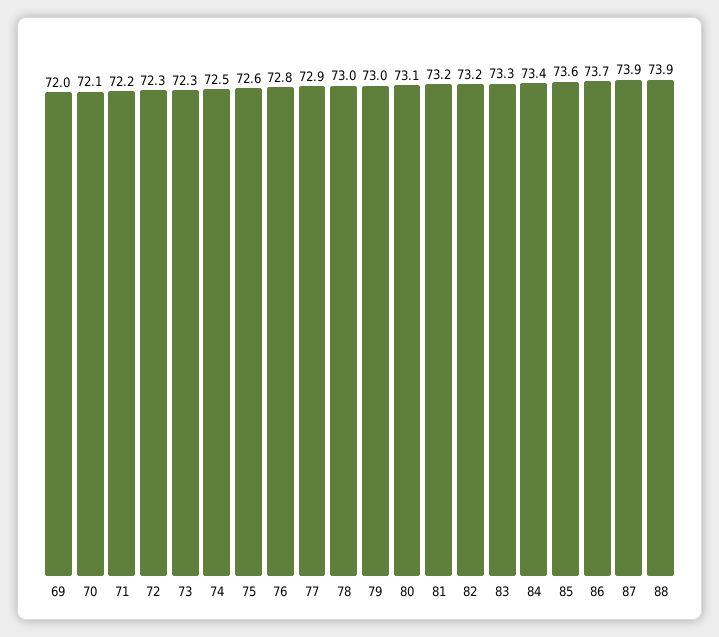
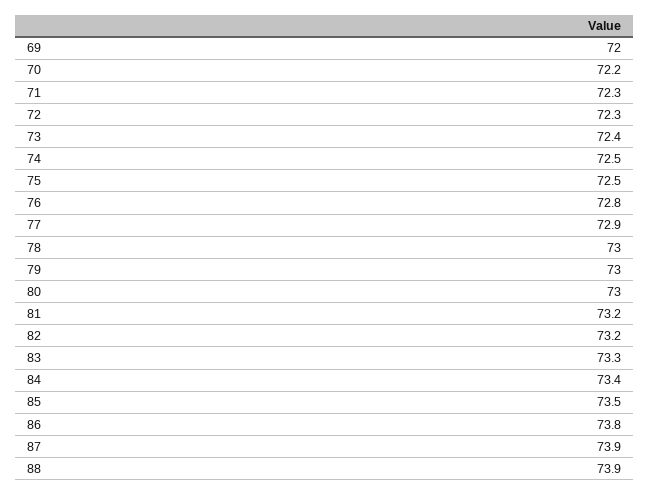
70: 72.1 -> 72.2
71: 72.2 -> 72.3
73: 72.3 -> 72.4
75: 72.6 -> 72.5
80: 73.1 -> 73
85: 73.6 -> 73.5
86: 73.7 -> 73.8

